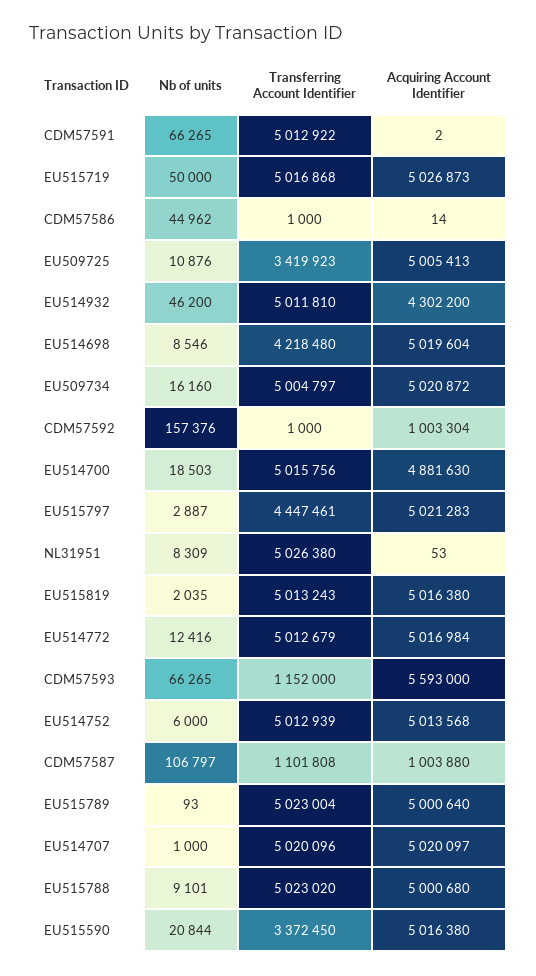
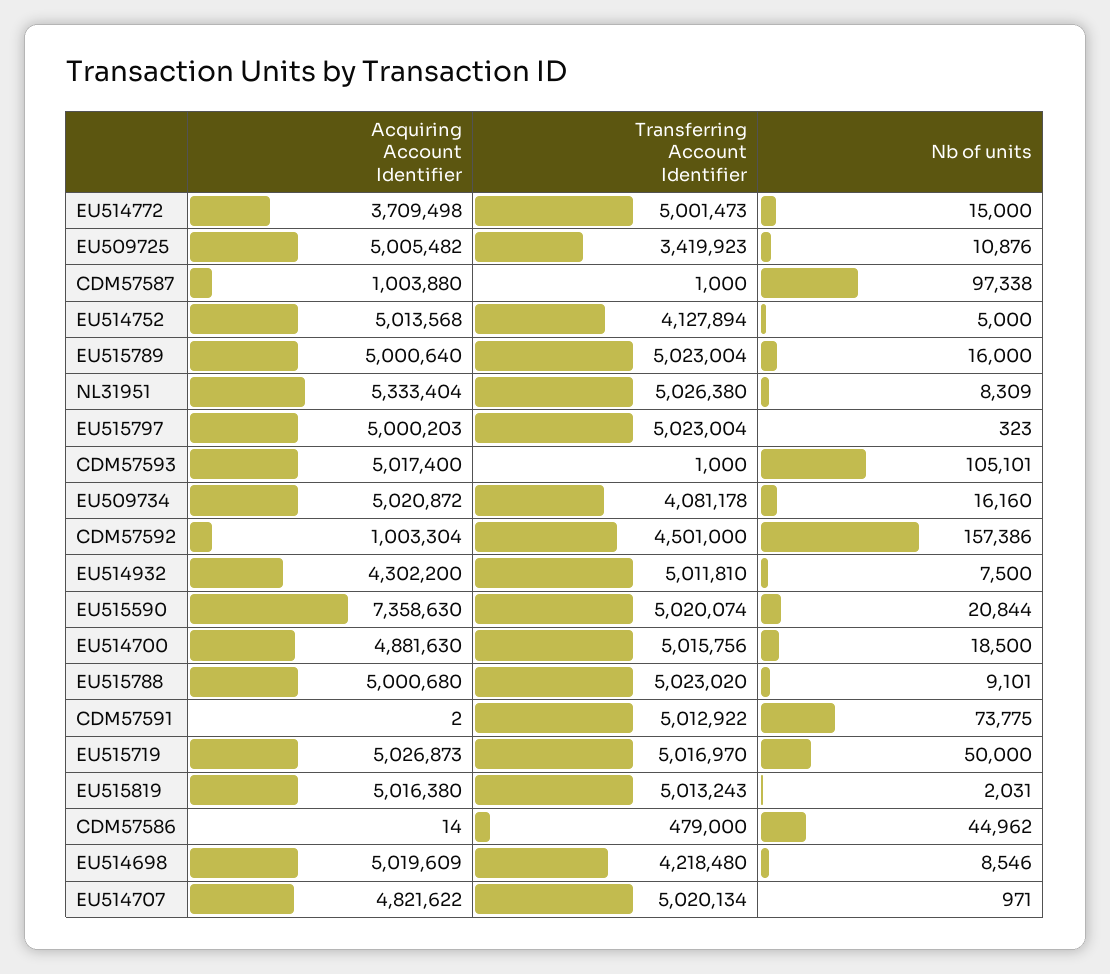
Nb of units, CDM57591: 66265 -> 73775
Transferring Account Identifier, EU515719: 5016868 -> 5016970
Transferring Account Identifier, CDM57586: 1000 -> 479000
Acquiring Account Identifier, EU509725: 5005413 -> 5005482
Nb of units, EU514932: 46200 -> 7500
Acquiring Account Identifier, EU514698: 5019604 -> 5019609
Transferring Account Identifier, EU509734: 5004797 -> 4081178
Nb of units, CDM57592: 157376 -> 157386
Transferring Account Identifier, CDM57592: 1000 -> 4501000
Nb of units, EU514700: 18503 -> 18500
Nb of units, EU515797: 2887 -> 323
Transferring Account Identifier, EU515797: 4447461 -> 5023004
Acquiring Account Identifier, EU515797: 5021283 -> 5000203
Acquiring Account Identifier, NL31951: 53 -> 5333404
Nb of units, EU515819: 2035 -> 2031
Nb of units, EU514772: 12416 -> 15000
Transferring Account Identifier, EU514772: 5012679 -> 5001473
Acquiring Account Identifier, EU514772: 5016984 -> 3709498
Nb of units, CDM57593: 66265 -> 105101
Transferring Account Identifier, CDM57593: 1152000 -> 1000
Acquiring Account Identifier, CDM57593: 5593000 -> 5017400
Nb of units, EU514752: 6000 -> 5000
Transferring Account Identifier, EU514752: 5012939 -> 4127894
Nb of units, CDM57587: 106797 -> 97338
Transferring Account Identifier, CDM57587: 1101808 -> 1000
Nb of units, EU515789: 93 -> 16000
Nb of units, EU514707: 1000 -> 971
Transferring Account Identifier, EU514707: 5020096 -> 5020134
Acquiring Account Identifier, EU514707: 5020097 -> 4821622
Transferring Account Identifier, EU515590: 3372450 -> 5020074
Acquiring Account Identifier, EU515590: 5016380 -> 7358630

